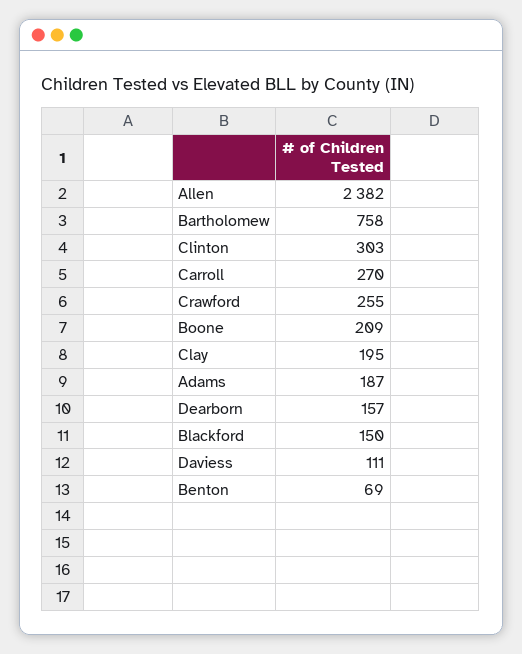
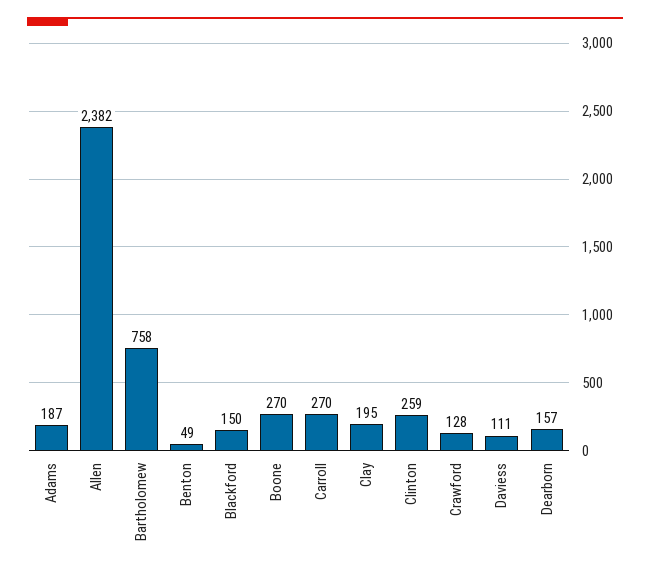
Clinton: 303 -> 259
Crawford: 255 -> 128
Boone: 209 -> 270
Benton: 69 -> 49

